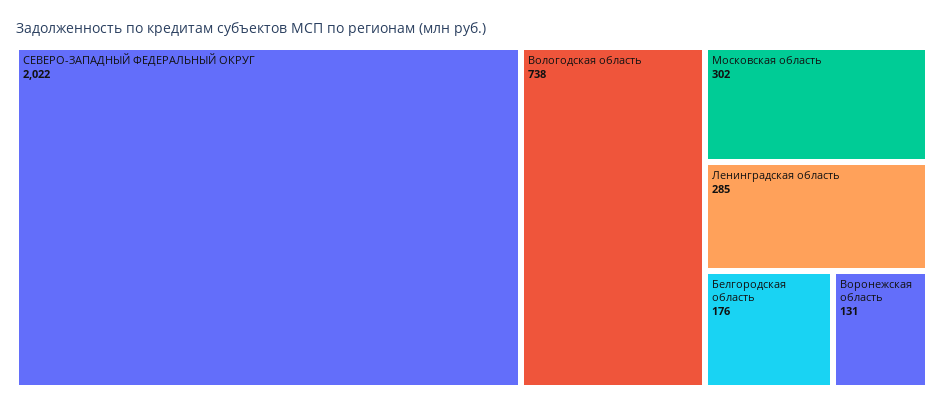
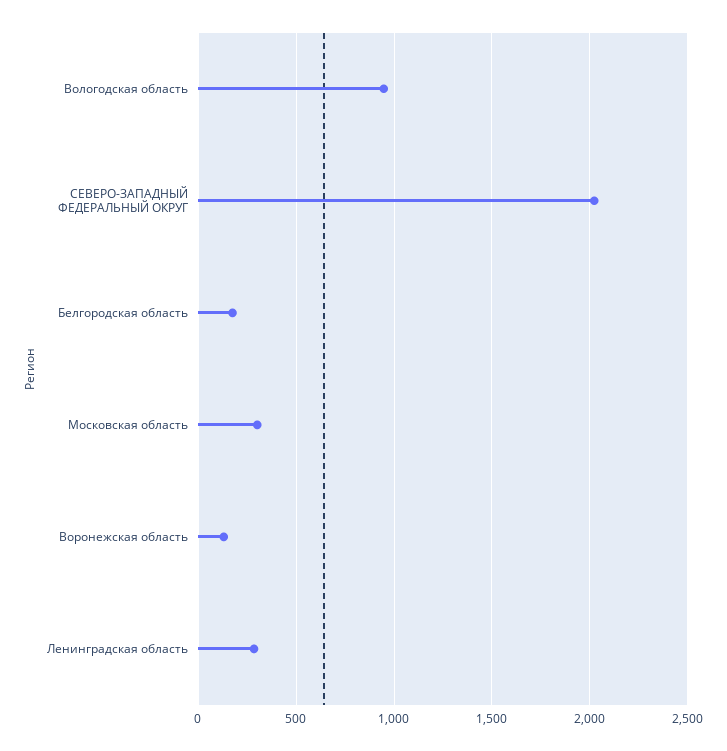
Вологодская область: 738 -> 950

